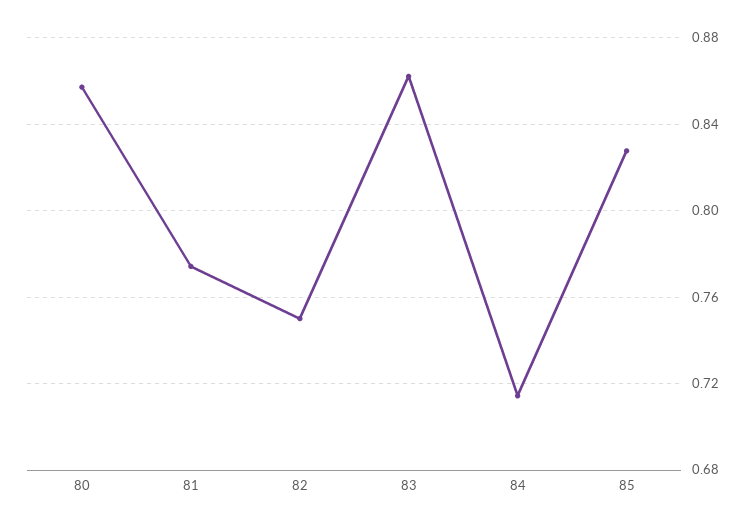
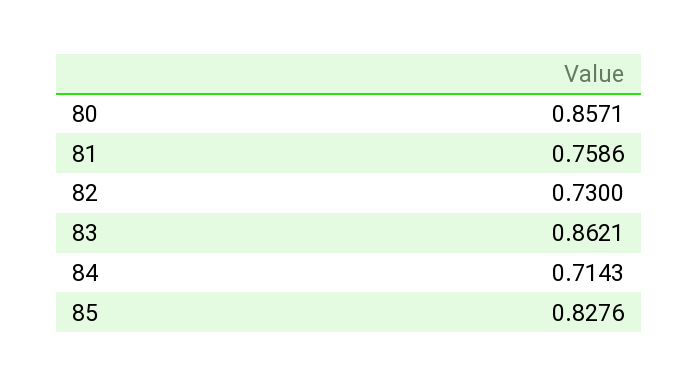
81: 0.775 -> 0.7586
82: 0.75 -> 0.73

